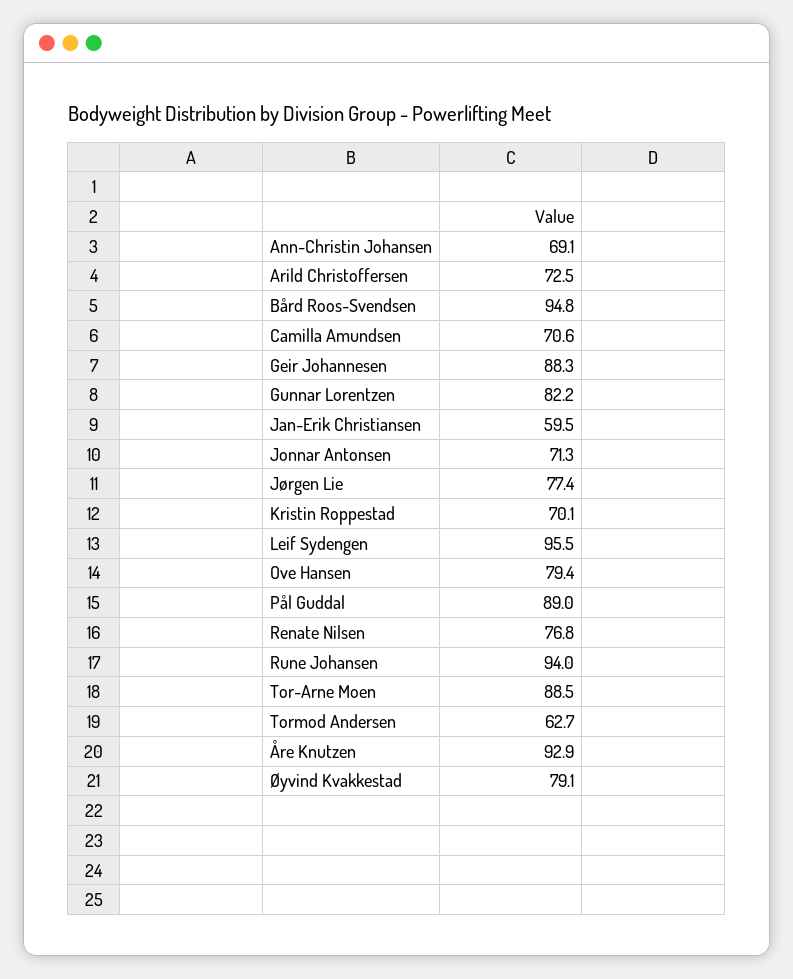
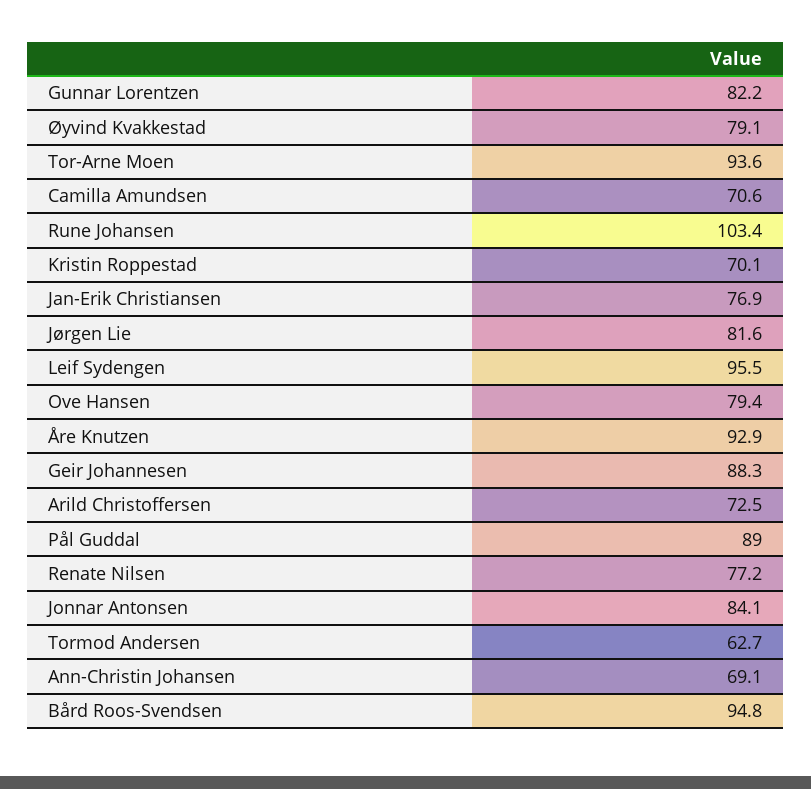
Jan-Erik Christiansen: 59.5 -> 76.9
Jonnar Antonsen: 71.3 -> 84.1
Jørgen Lie: 77.4 -> 81.6
Renate Nilsen: 76.8 -> 77.2
Rune Johansen: 94 -> 103.4
Tor-Arne Moen: 88.5 -> 93.6

